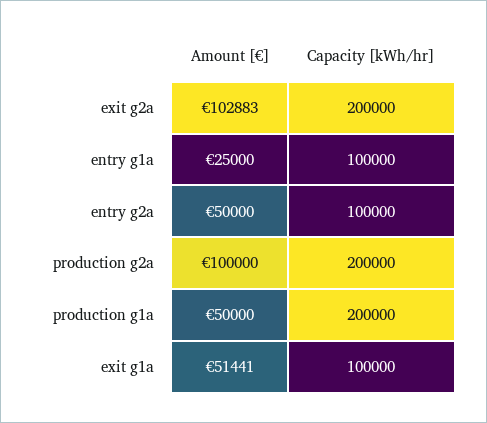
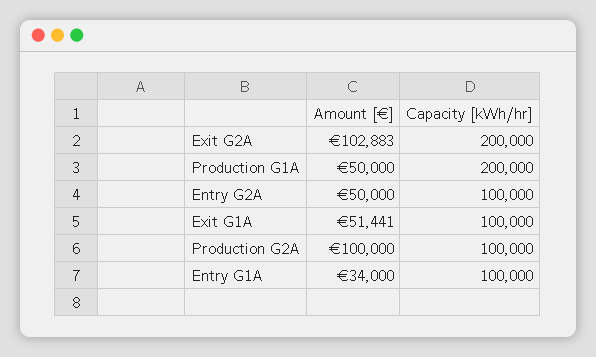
Amount [€], entry g1a: 25000 -> 34000
Capacity [kWh/hr], production g2a: 200000 -> 100000

